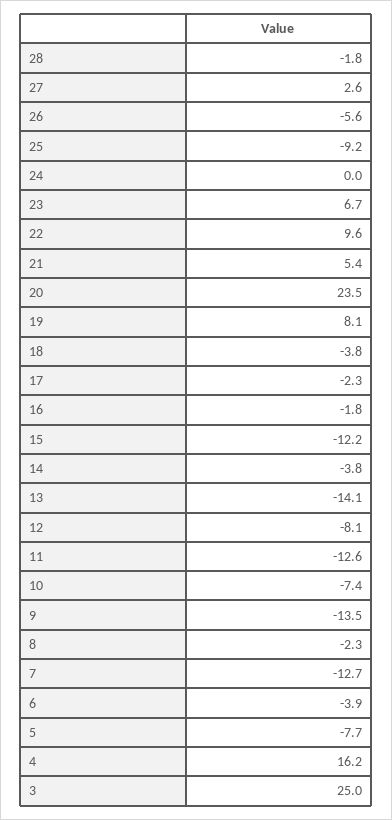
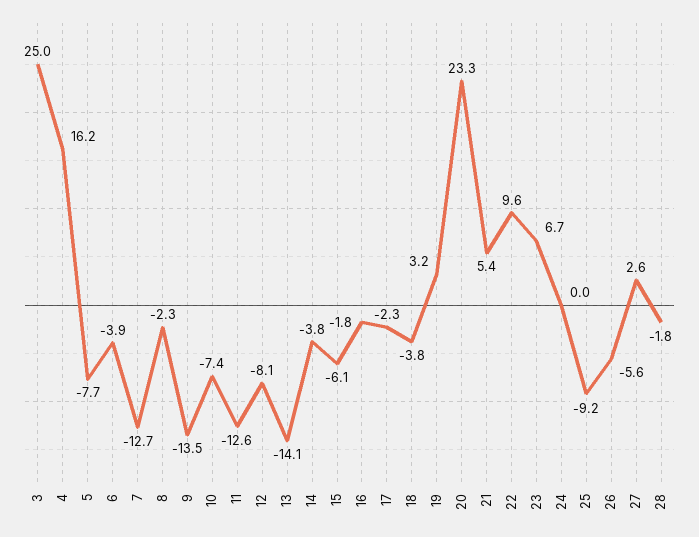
20: 23.5 -> 23.3
19: 8.1 -> 3.2
15: -12.2 -> -6.1

